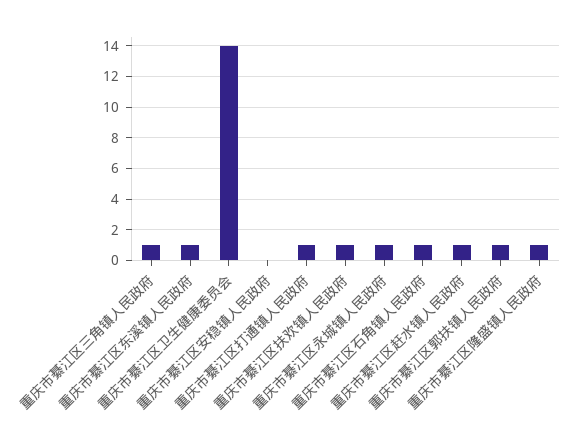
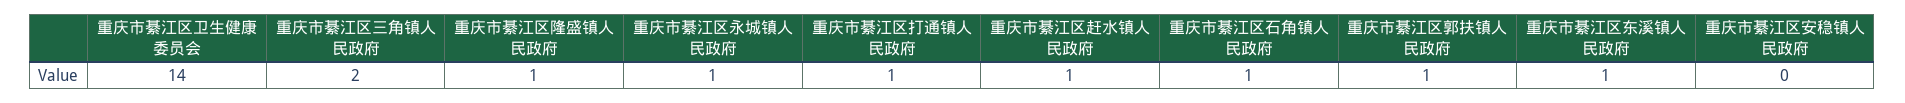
重庆市綦江区三角镇人民政府: 1 -> 2
重庆市綦江区扶欢镇人民政府: 1 -> none

